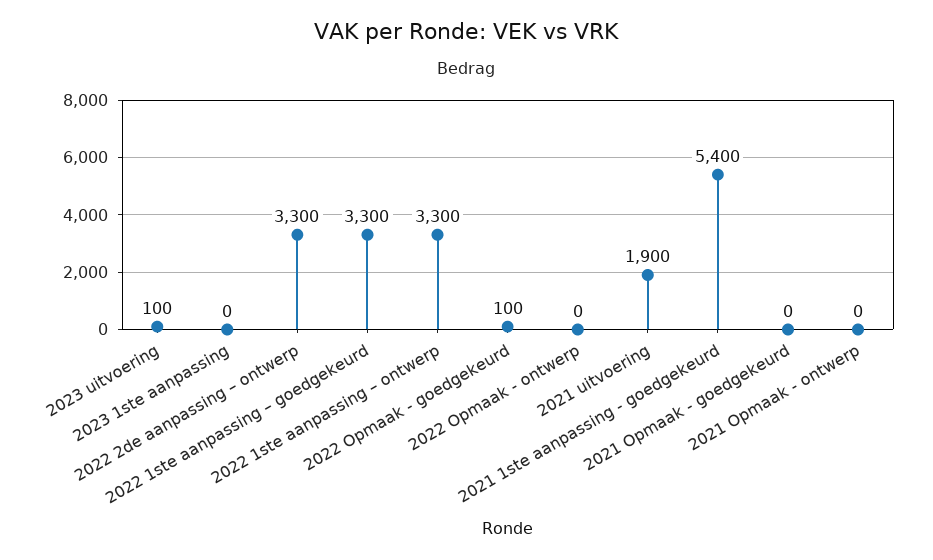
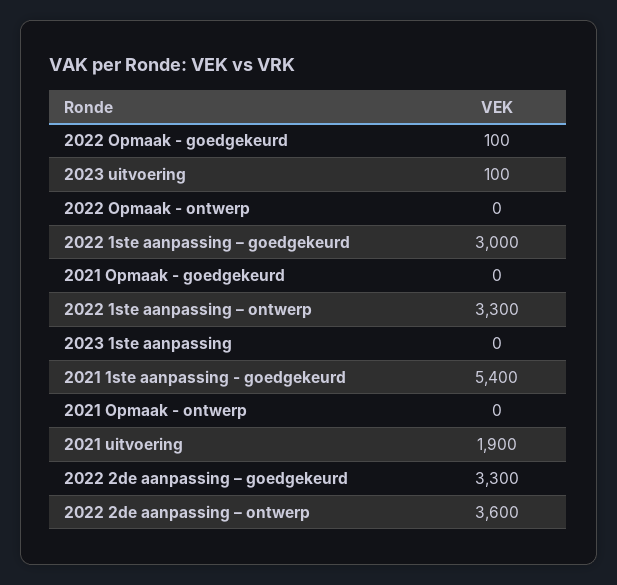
2022 2de aanpassing – ontwerp: 3300 -> 3600
2022 1ste aanpassing – goedgekeurd: 3300 -> 3000
2022 2de aanpassing – goedgekeurd: none -> 3300

